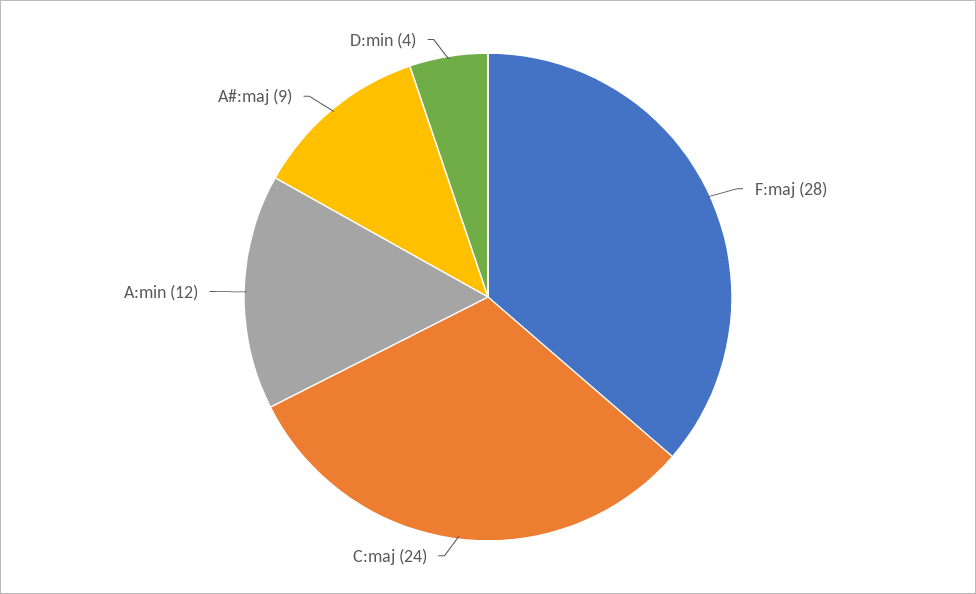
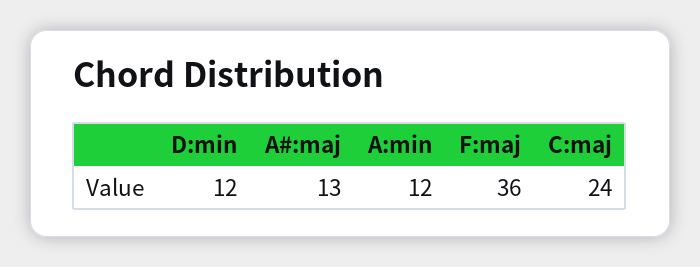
F:maj: 28 -> 36
A#:maj: 9 -> 13
D:min: 4 -> 12

